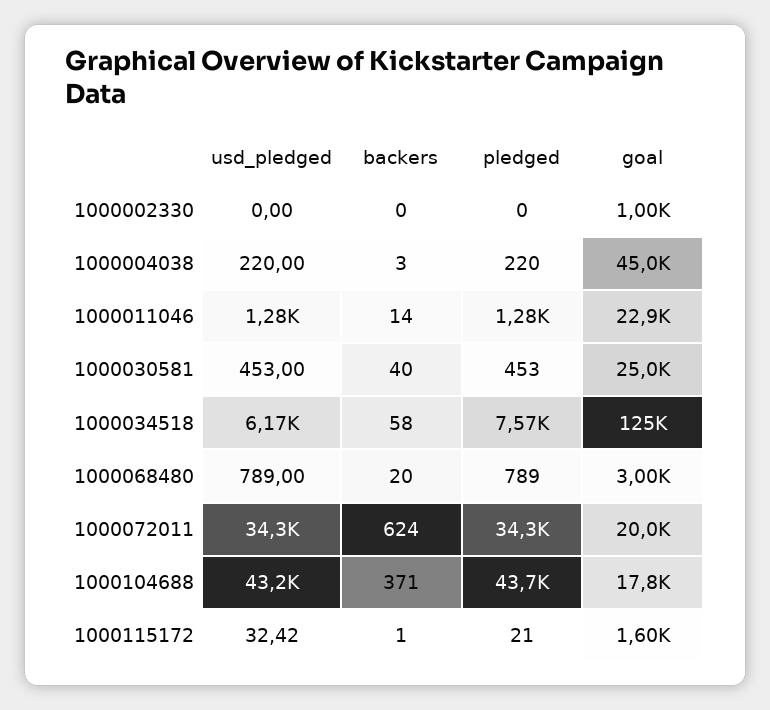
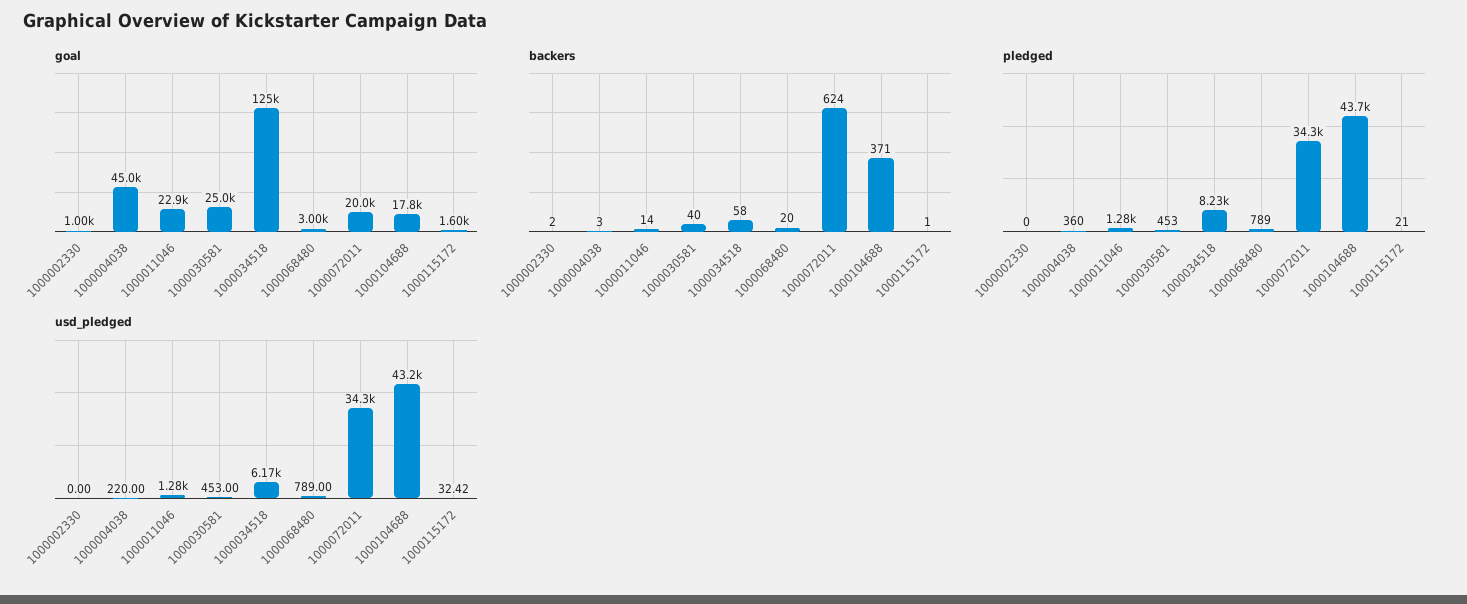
backers, 1000002330: 0 -> 2
pledged, 1000004038: 220 -> 360
pledged, 1000034518: 7570 -> 8230

